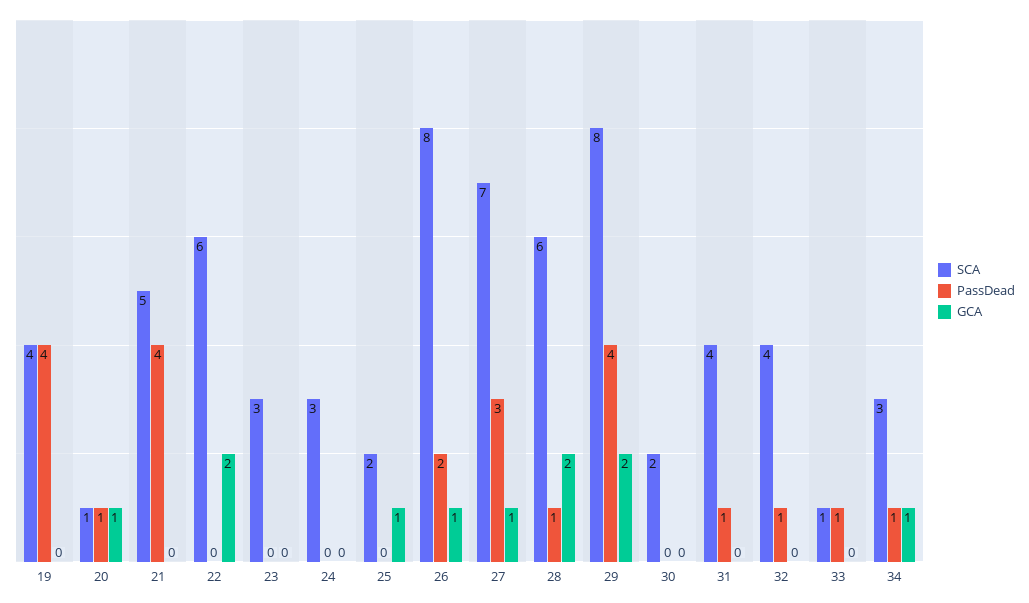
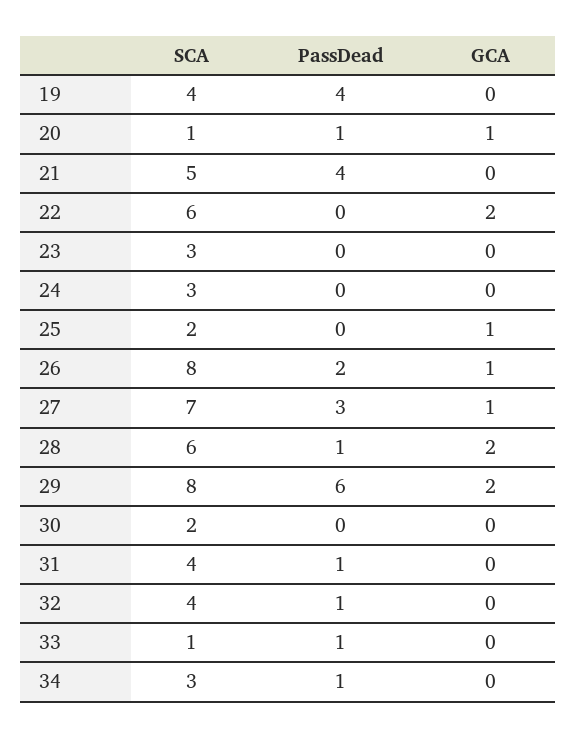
PassDead, 29: 4 -> 6
GCA, 34: 1 -> 0

